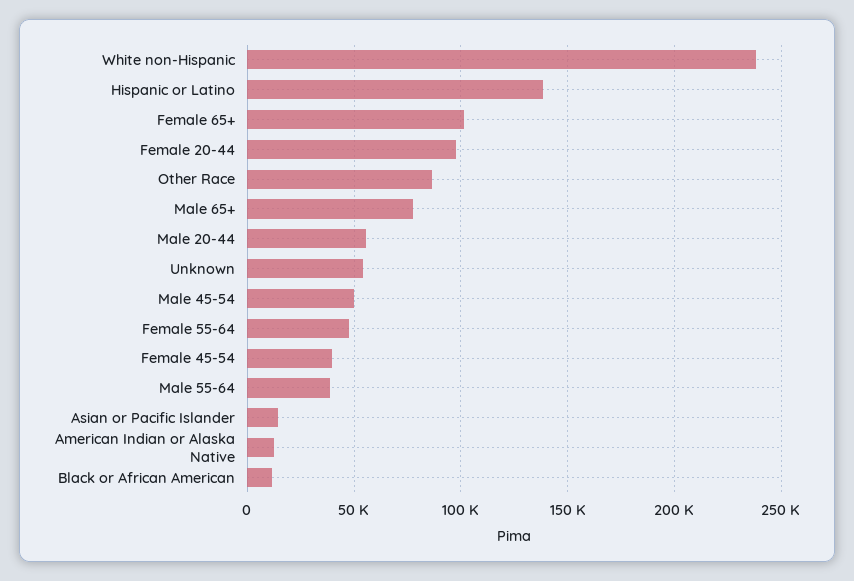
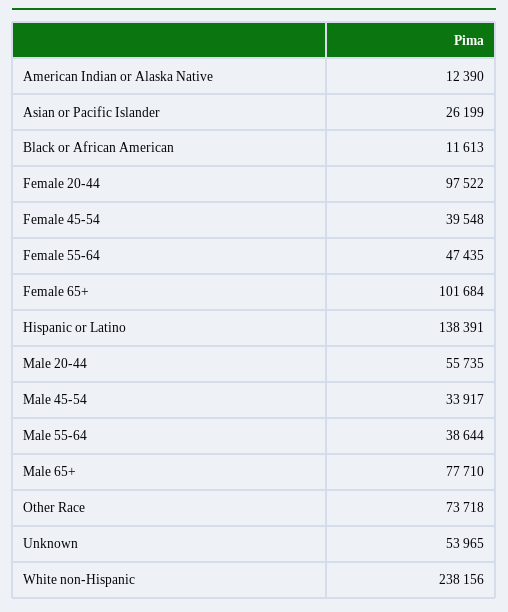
Other Race: 85000 -> 73718
Male 45-54: 50000 -> 33917
Asian or Pacific Islander: 15000 -> 26199

